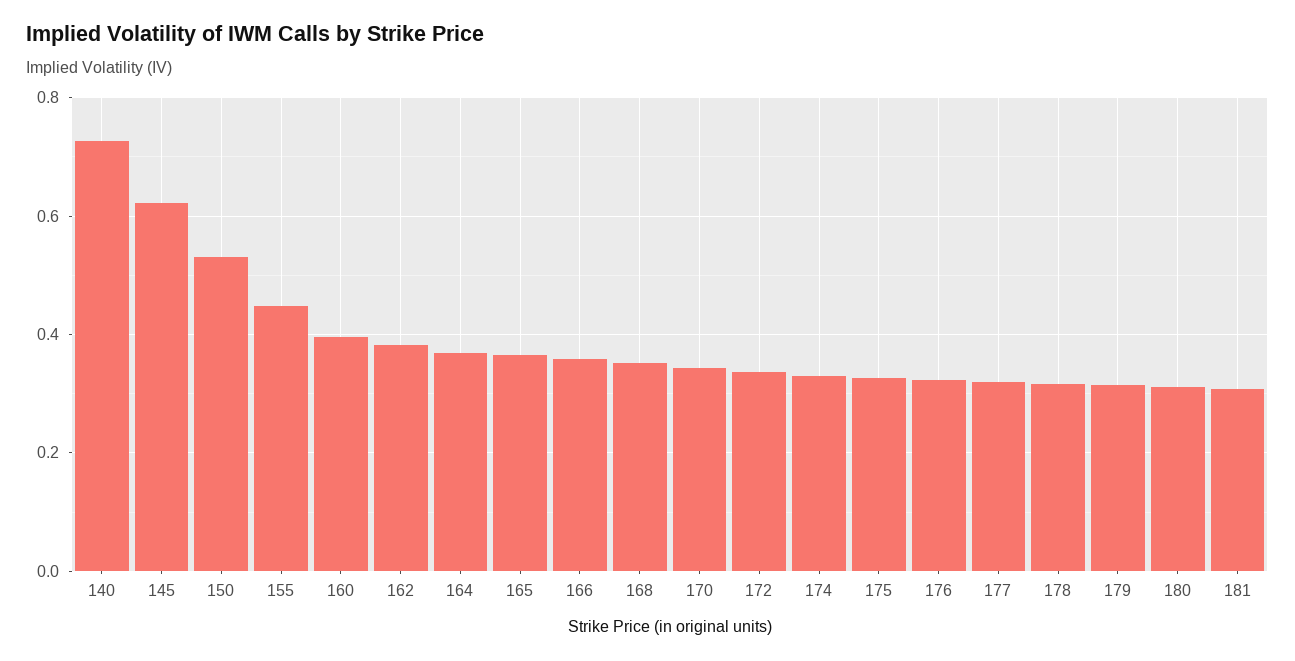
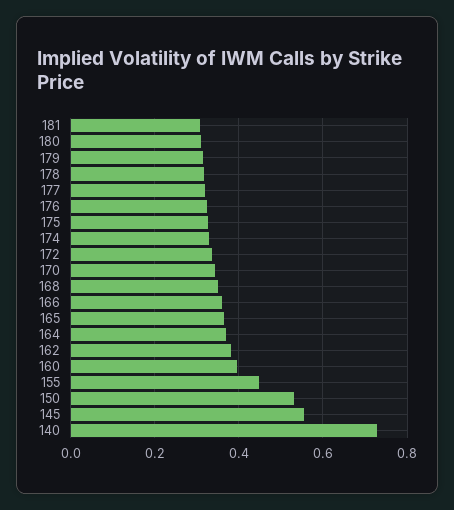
145: 0.62 -> 0.56

